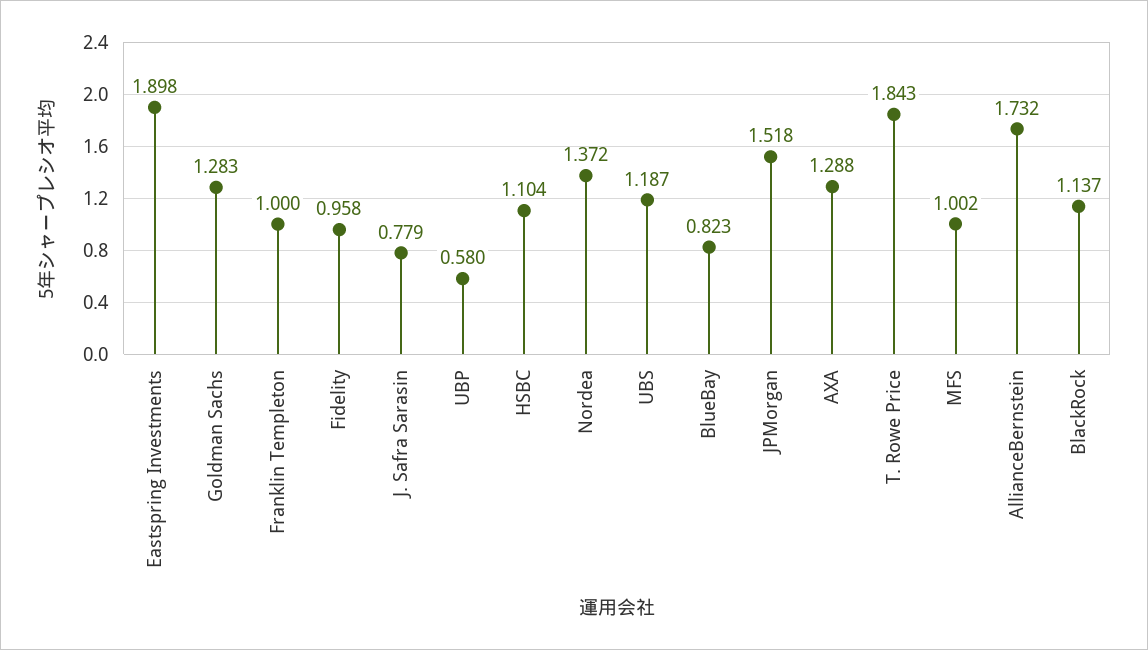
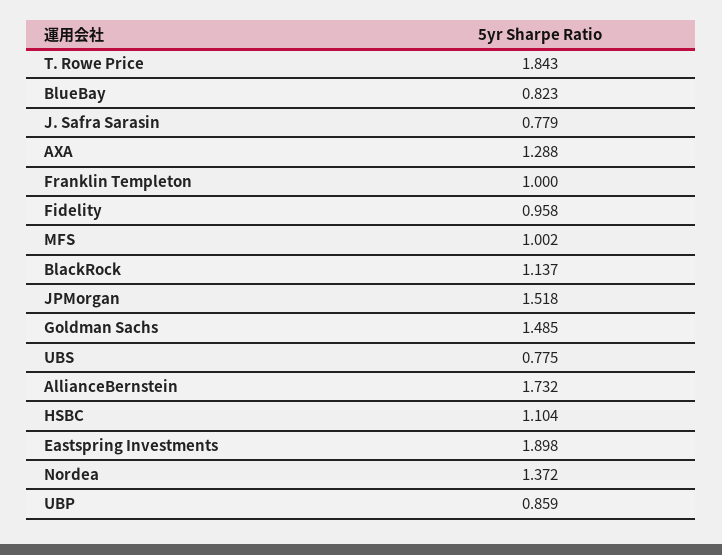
Goldman Sachs: 1.283 -> 1.485
UBP: 0.58 -> 0.859
UBS: 1.187 -> 0.775

